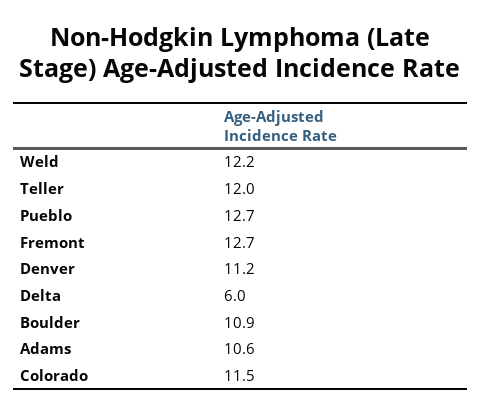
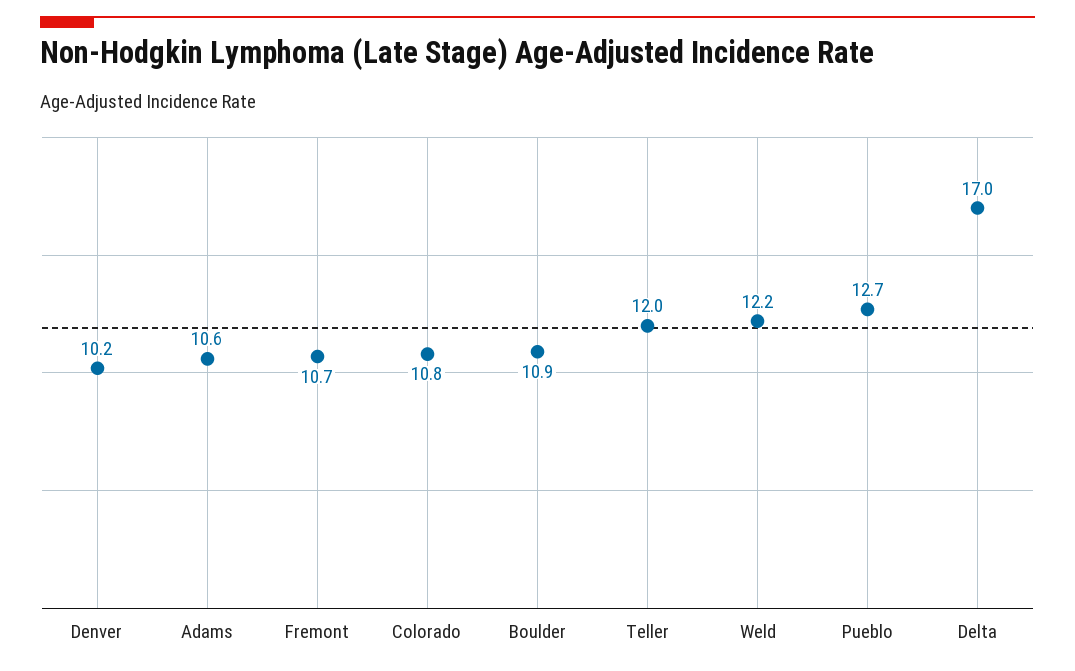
Fremont: 12.7 -> 10.7
Denver: 11.2 -> 10.2
Delta: 6 -> 17
Colorado: 11.5 -> 10.8

